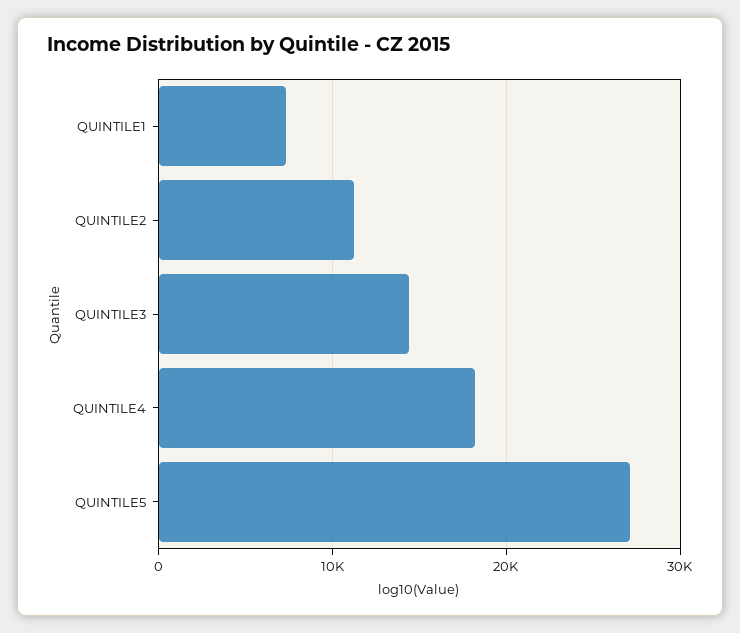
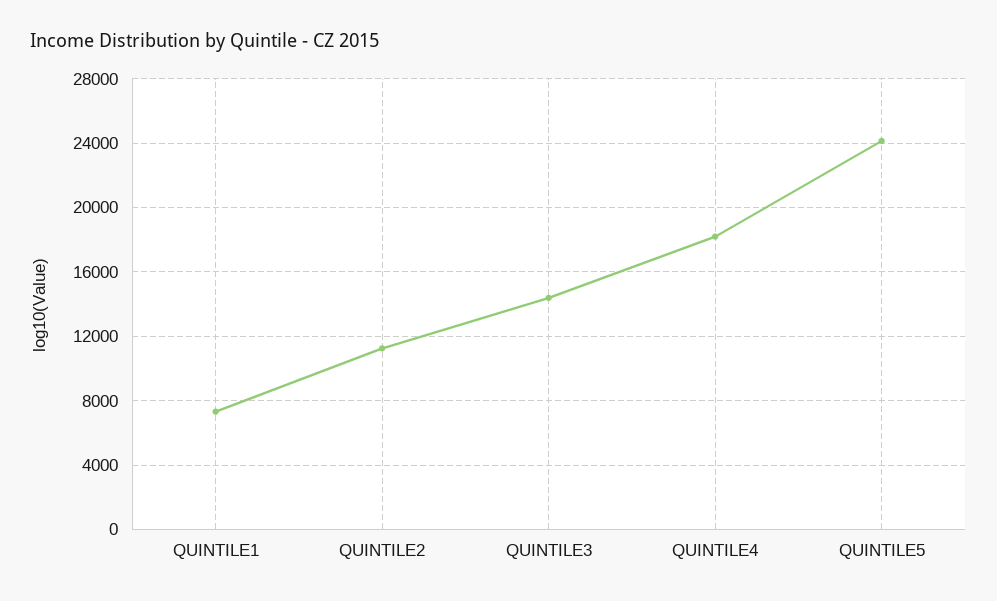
QUINTILE5: 27000 -> 24000

